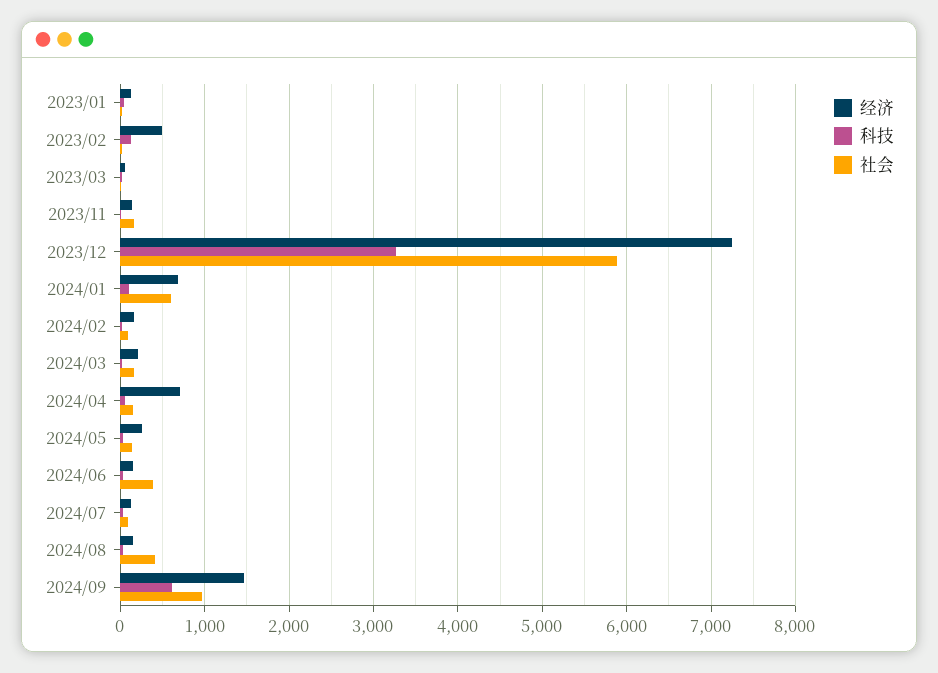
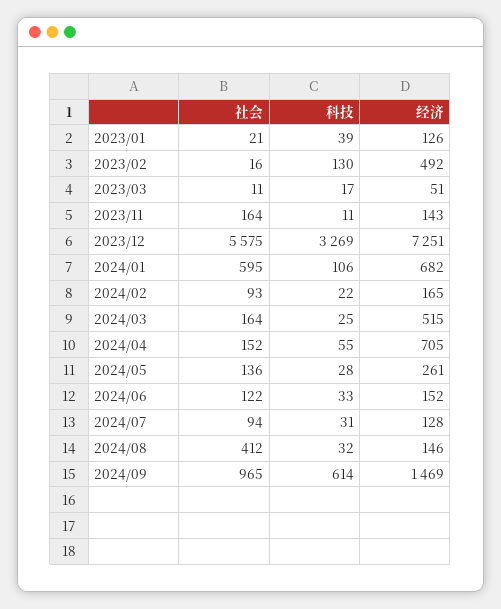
社会, 2023/12: 5900 -> 5575
经济, 2024/03: 200 -> 515
社会, 2024/06: 400 -> 122

